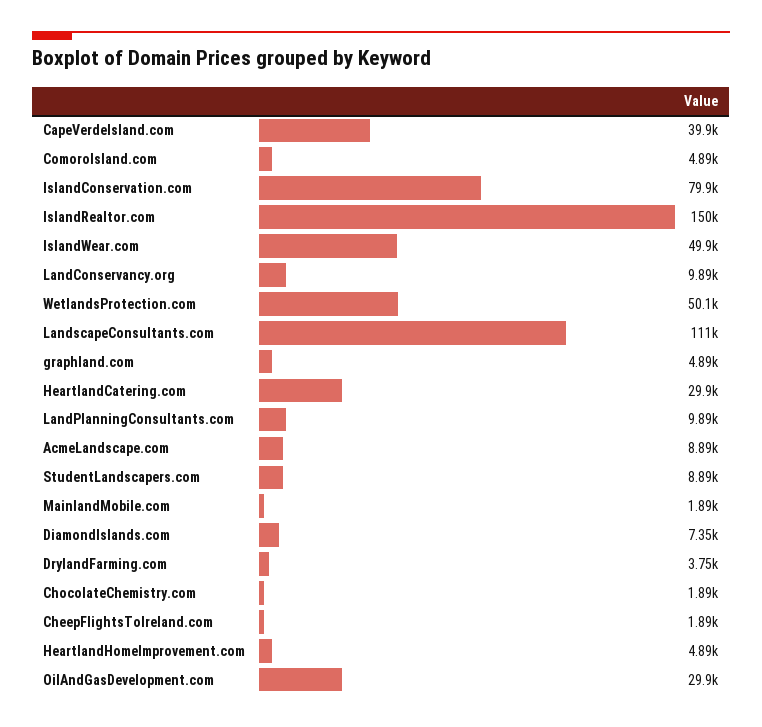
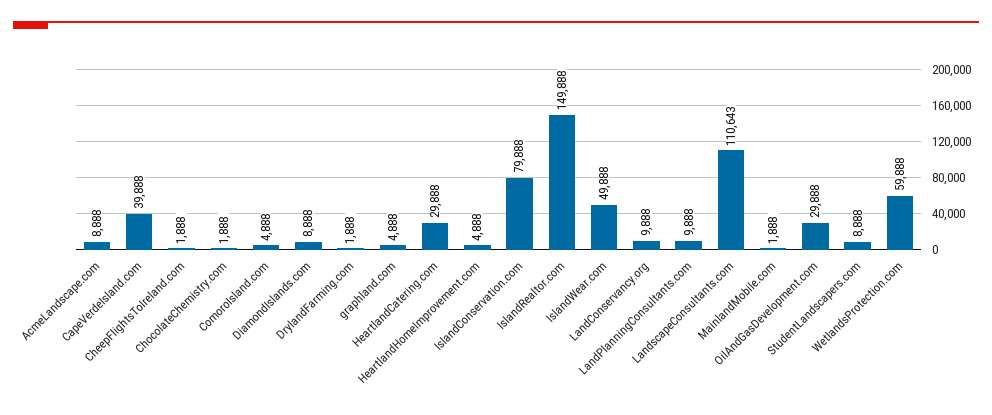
WetlandsProtection.com: 50100 -> 59888
DiamondIslands.com: 7350 -> 8888
DrylandFarming.com: 3750 -> 1888

